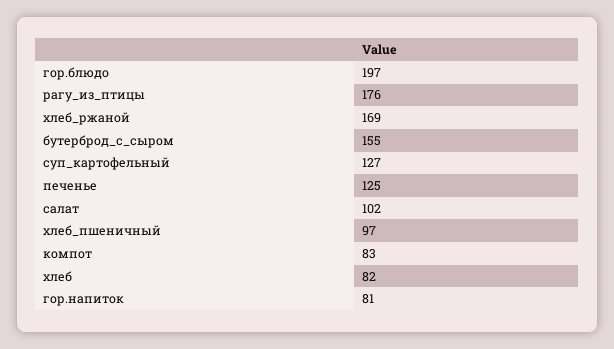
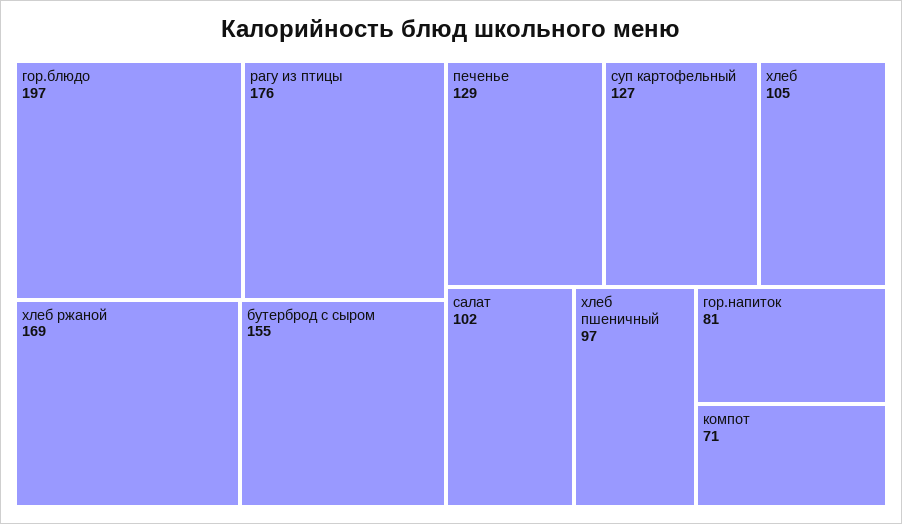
печенье: 125 -> 129
компот: 83 -> 71
хлеб: 82 -> 105

